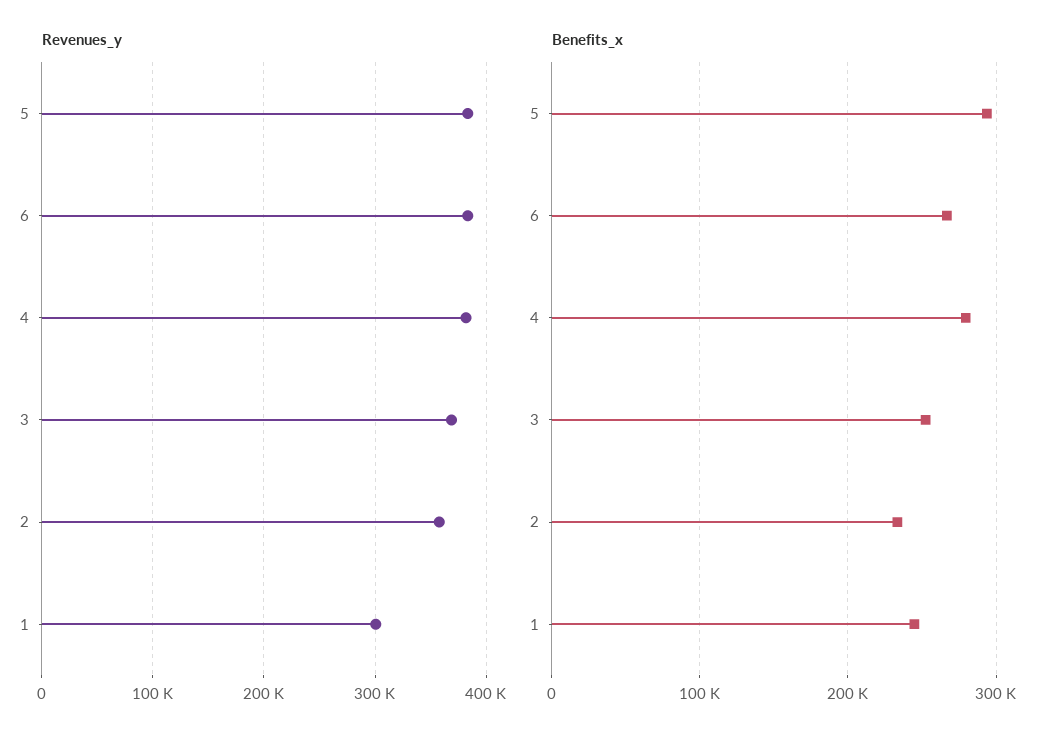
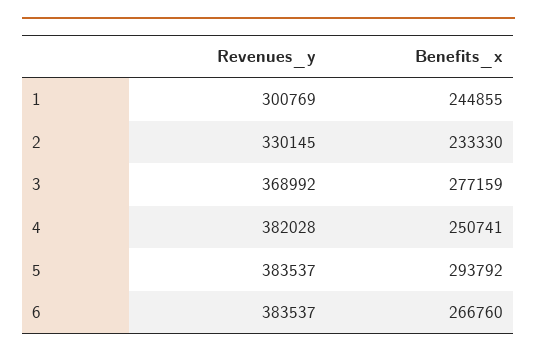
Revenues_y, 2: 360000 -> 330145
Benefits_x, 4: 280000 -> 250741
Benefits_x, 3: 250000 -> 277159

